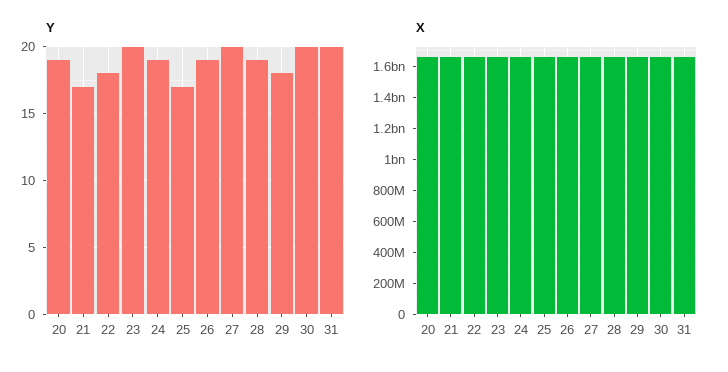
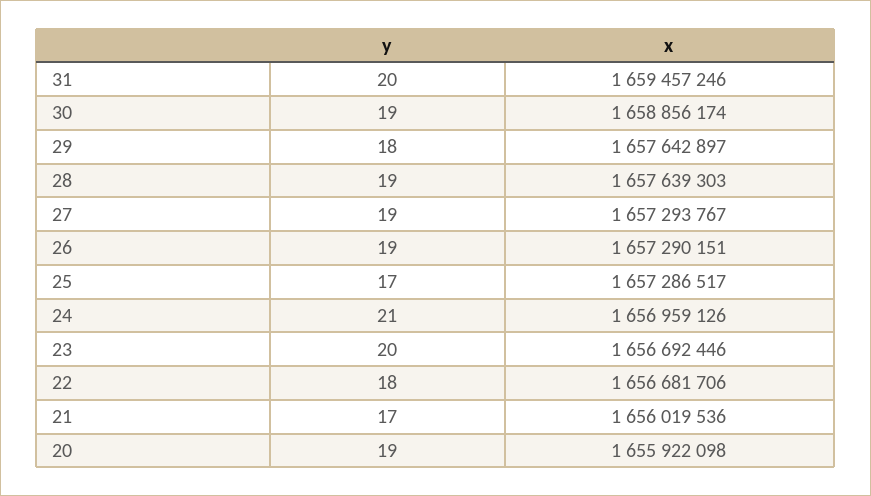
Y, 24: 19 -> 21
Y, 27: 20 -> 19
Y, 30: 20 -> 19

